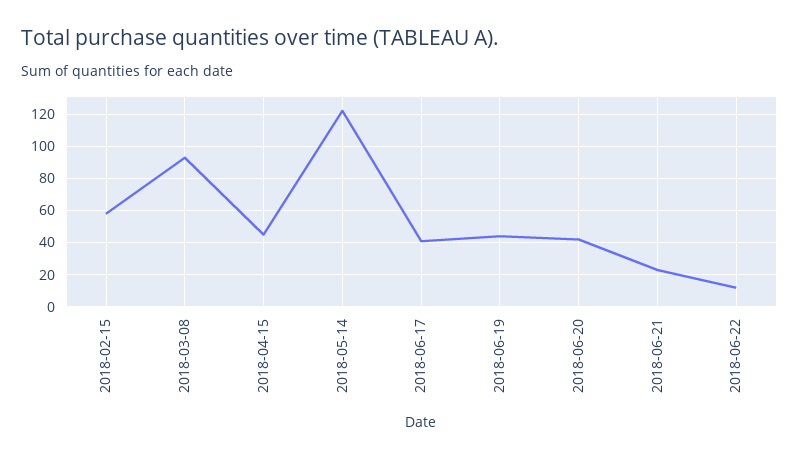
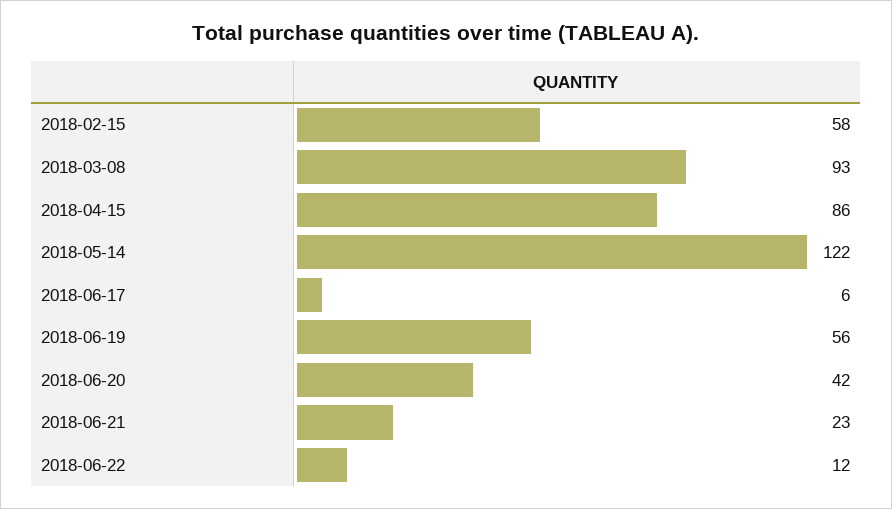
2018-04-15: 45 -> 86
2018-06-17: 40 -> 6
2018-06-19: 45 -> 56

